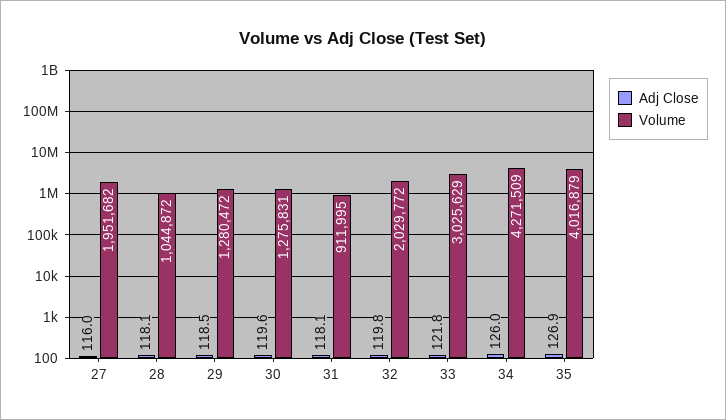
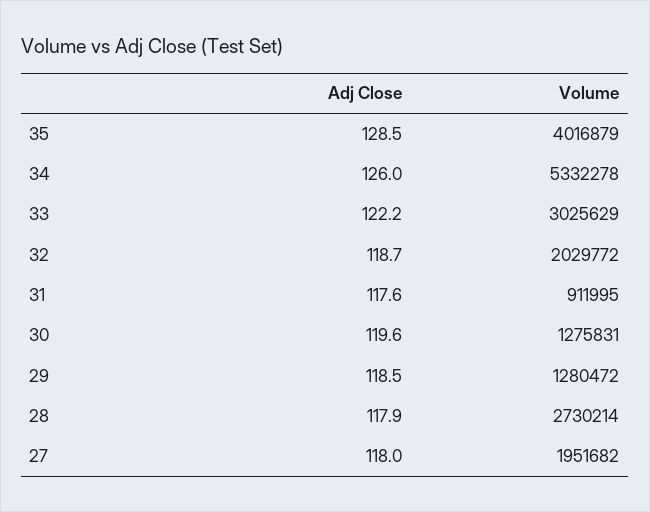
Adj Close, 27: 116 -> 118
Adj Close, 28: 118.1 -> 117.9
Volume, 28: 1044872 -> 2730214
Adj Close, 31: 118.1 -> 117.6
Adj Close, 32: 119.8 -> 118.7
Adj Close, 33: 121.8 -> 122.2
Volume, 34: 4271509 -> 5332278
Adj Close, 35: 126.9 -> 128.5

